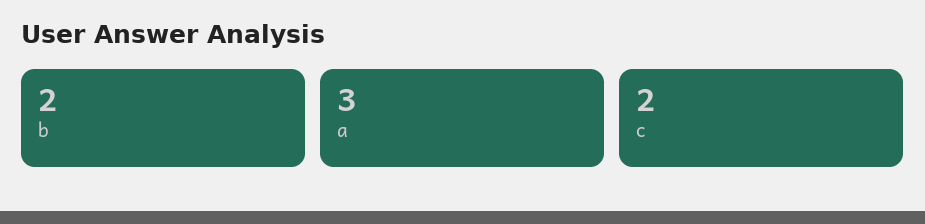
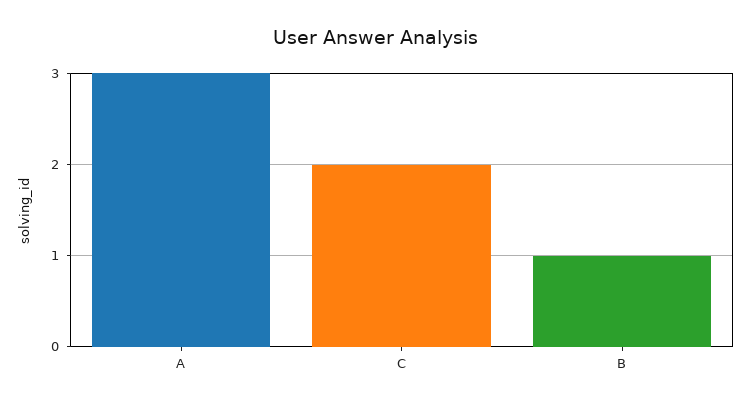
b: 2 -> 1

